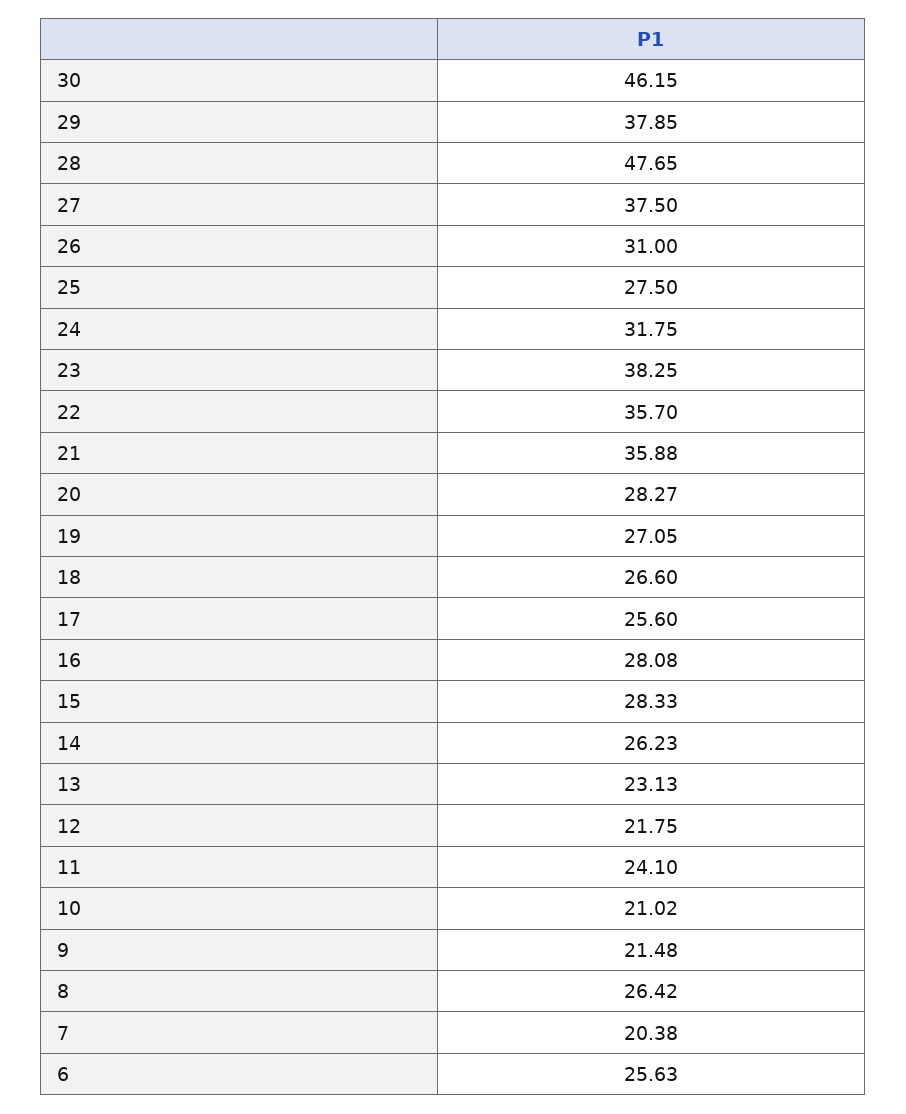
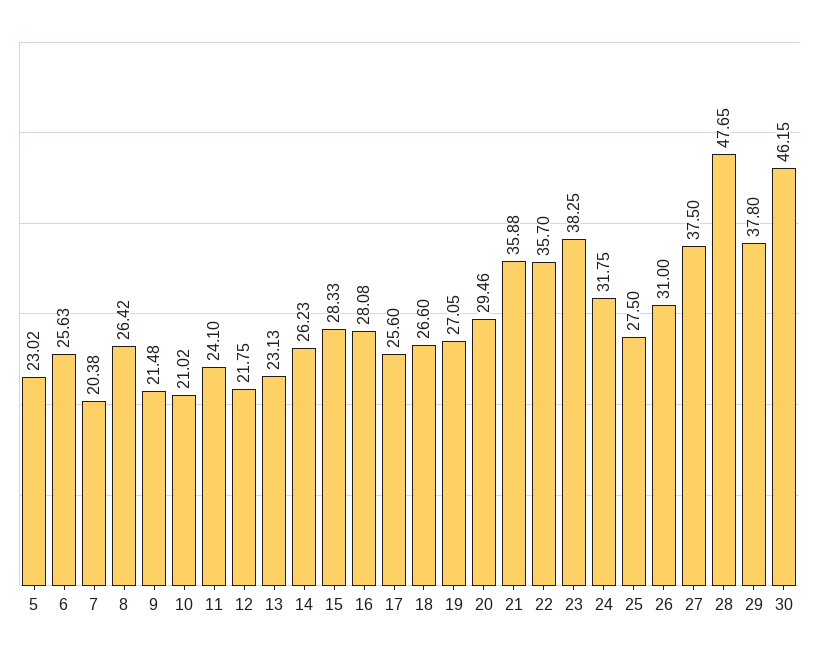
29: 37.85 -> 37.8
20: 28.27 -> 29.46
5: none -> 23.02

